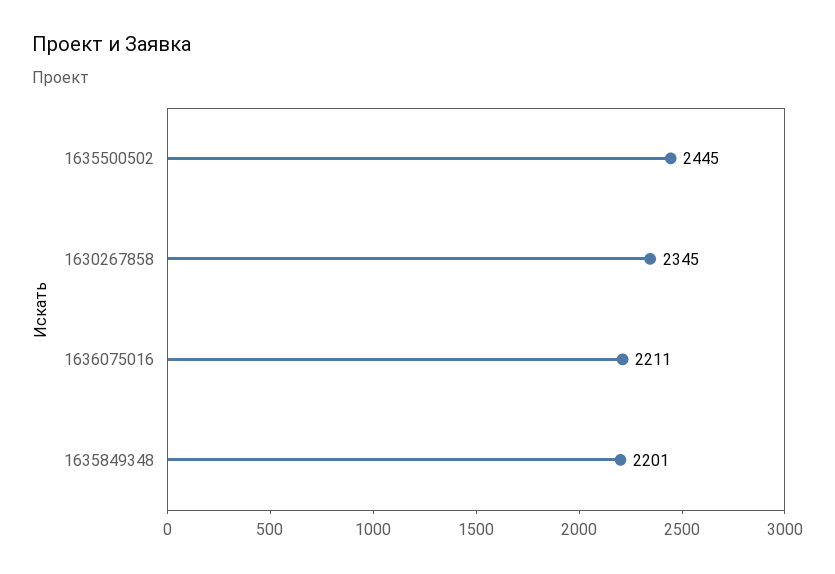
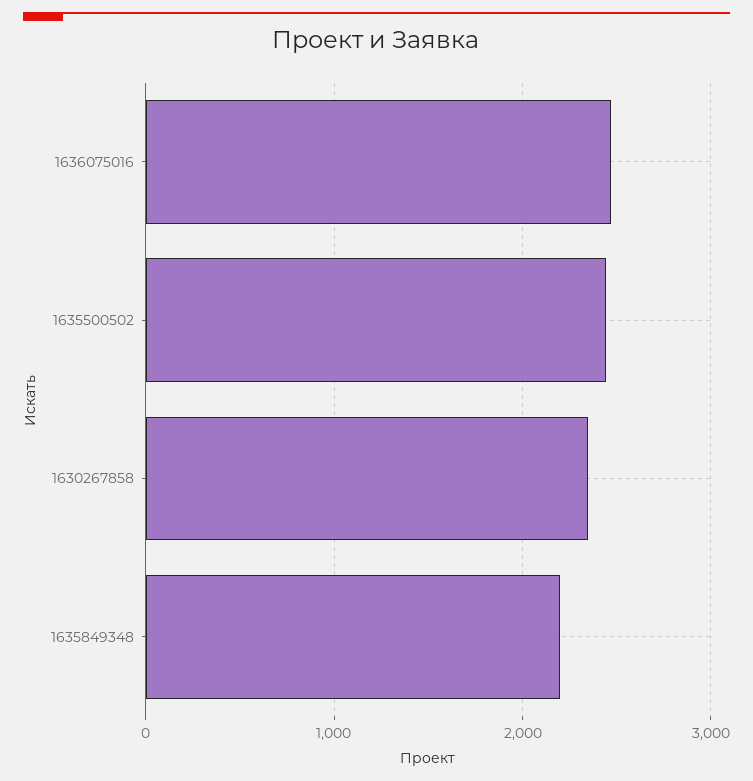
1636075016: 2211 -> 2500

